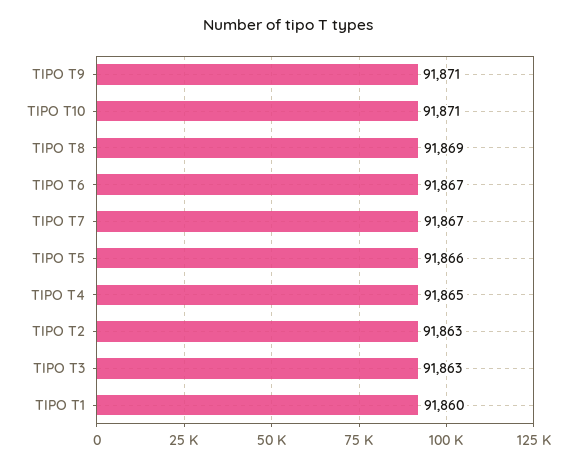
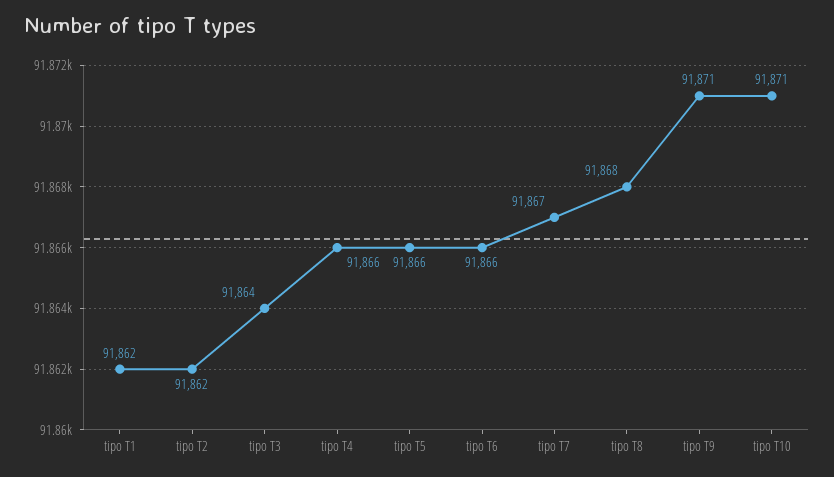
TIPO T8: 91869 -> 91868
TIPO T6: 91867 -> 91866
TIPO T4: 91865 -> 91866
TIPO T2: 91863 -> 91862
TIPO T3: 91863 -> 91864
TIPO T1: 91860 -> 91862

